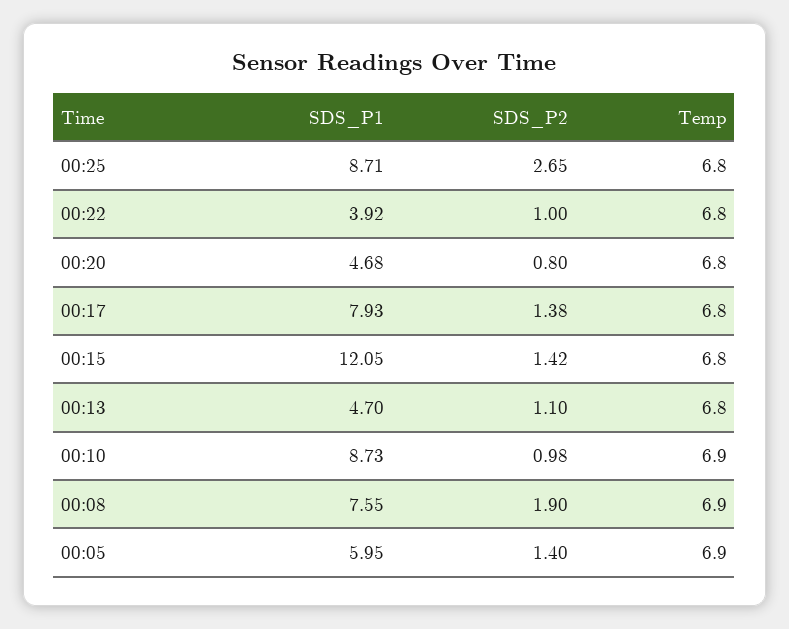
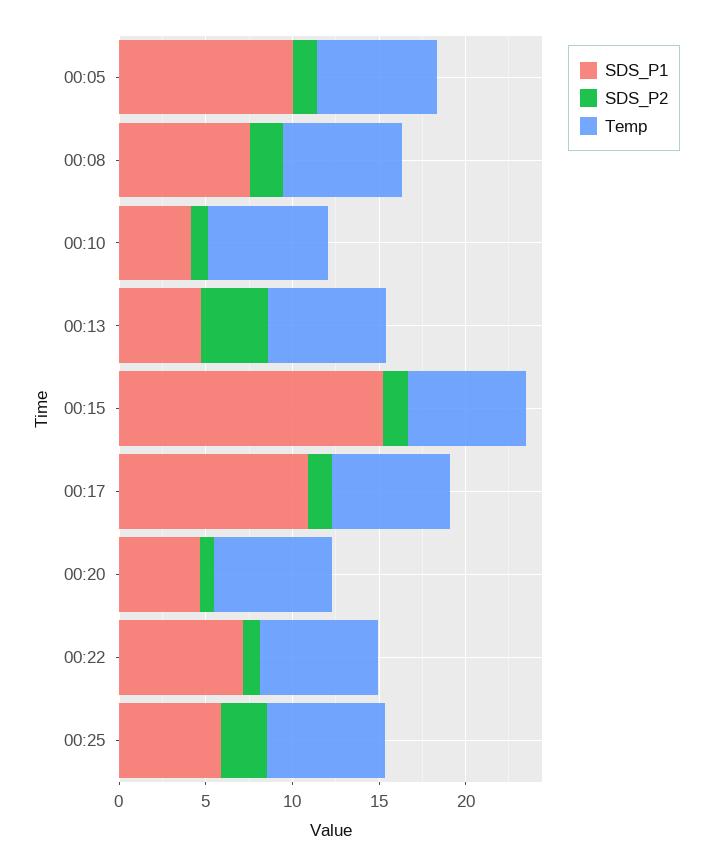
SDS_P1, 00:25: 8.71 -> 6
SDS_P1, 00:22: 3.92 -> 7
SDS_P1, 00:17: 7.93 -> 11
SDS_P1, 00:15: 12.05 -> 15
SDS_P2, 00:13: 1.1 -> 4
SDS_P1, 00:10: 8.73 -> 4
SDS_P1, 00:05: 5.95 -> 10

